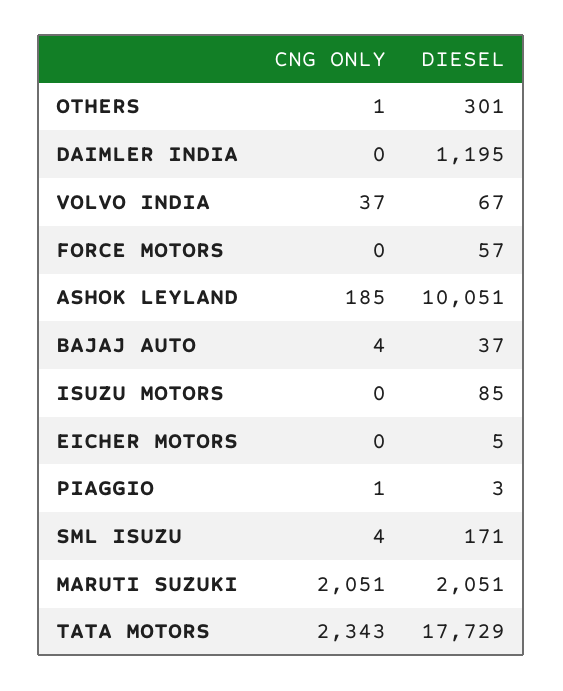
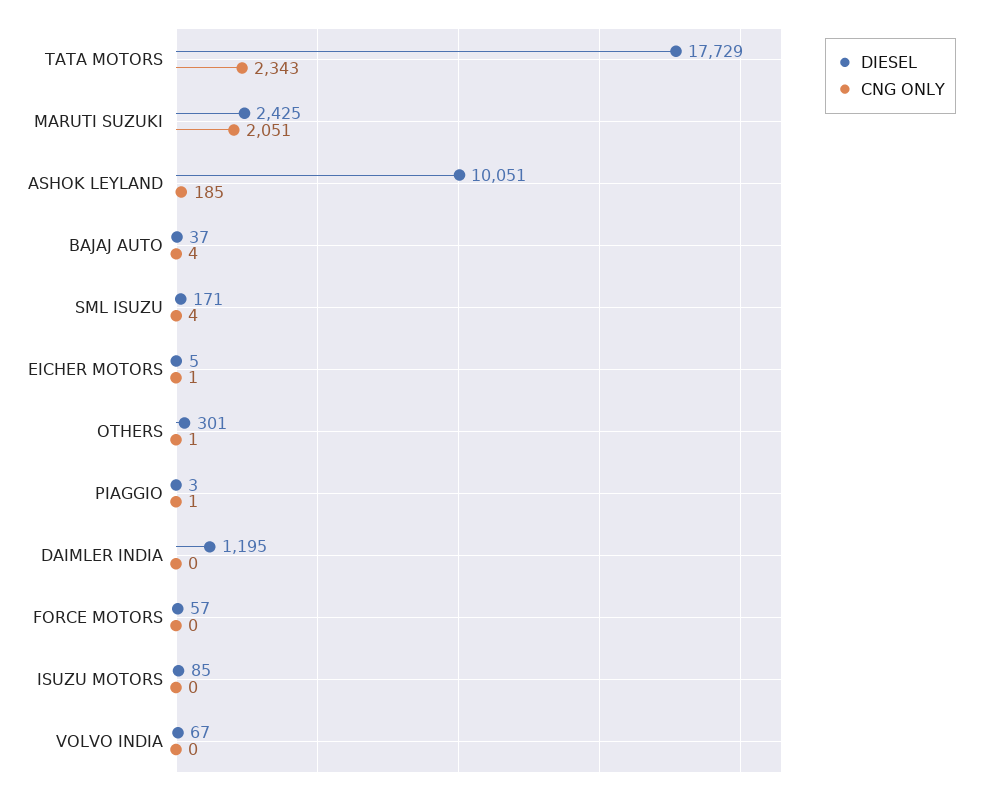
CNG ONLY, VOLVO INDIA: 37 -> 0
CNG ONLY, EICHER MOTORS: 0 -> 1
DIESEL, MARUTI SUZUKI: 2051 -> 2425

